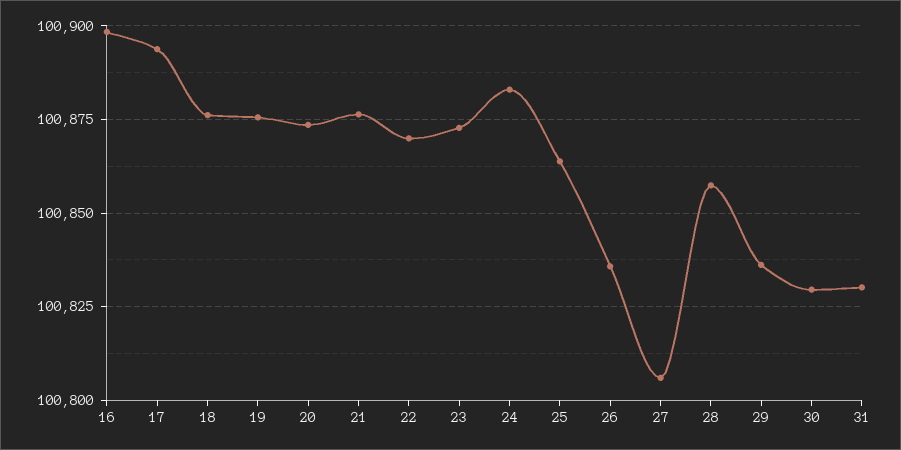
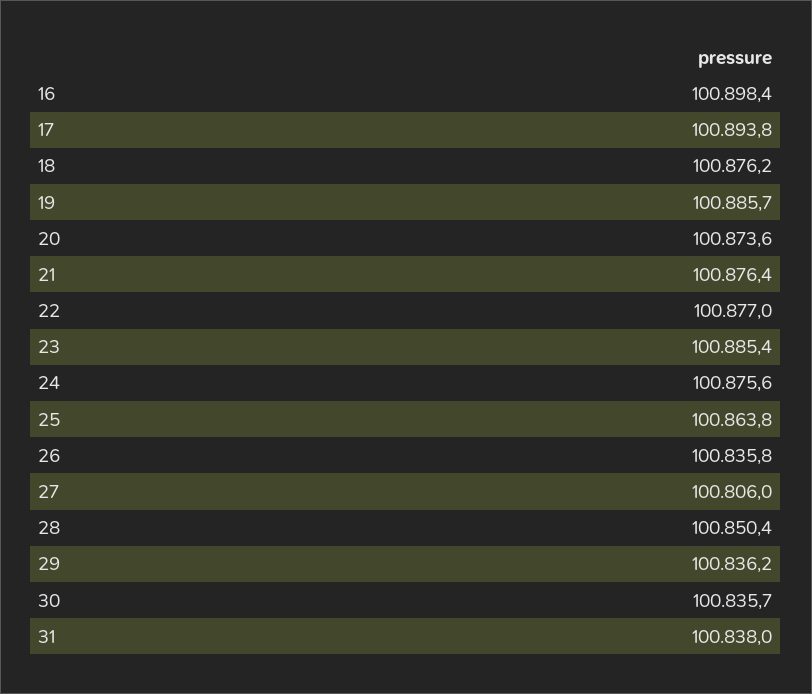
19: 100875 -> 100885.7
22: 100870 -> 100877
23: 100872.5 -> 100885.4
24: 100882.5 -> 100875.6
28: 100857.5 -> 100850.4
30: 100830 -> 100835.7
31: 100830 -> 100838

